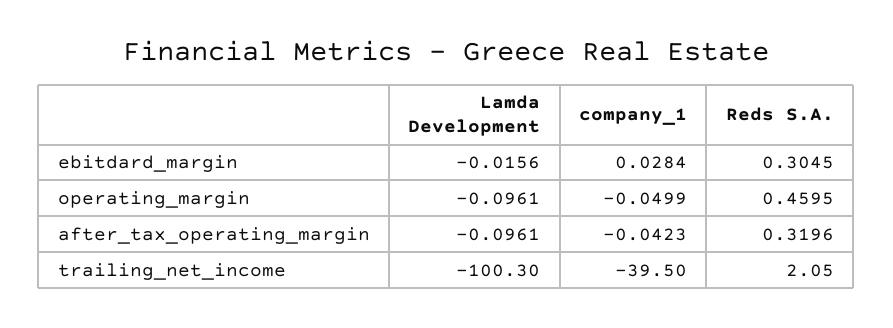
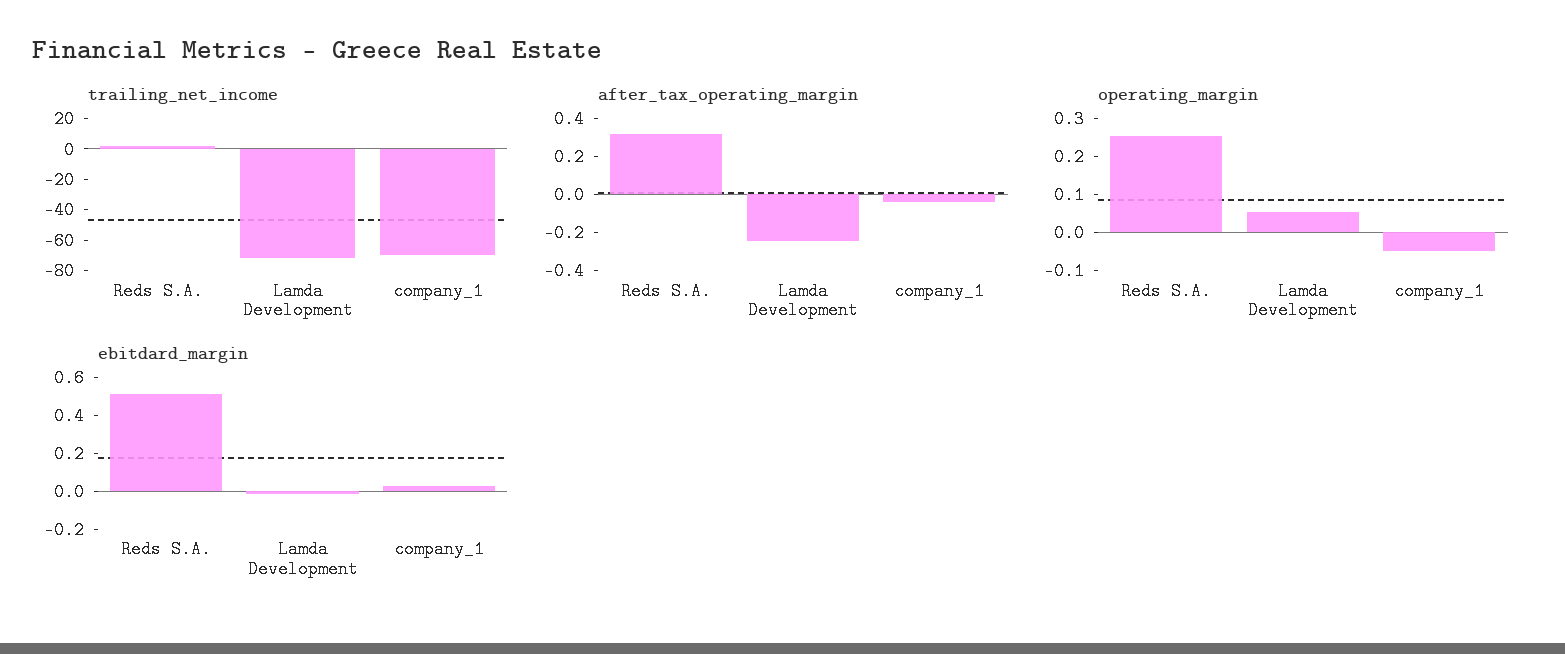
ebitdard_margin, Reds S.A.: 0.3045 -> 0.5
operating_margin, Lamda Development: -0.0961 -> 0.05
operating_margin, Reds S.A.: 0.4595 -> 0.25
after_tax_operating_margin, Lamda Development: -0.0961 -> -0.25
trailing_net_income, Lamda Development: -100.3 -> -70
trailing_net_income, company_1: -39.5 -> -70

